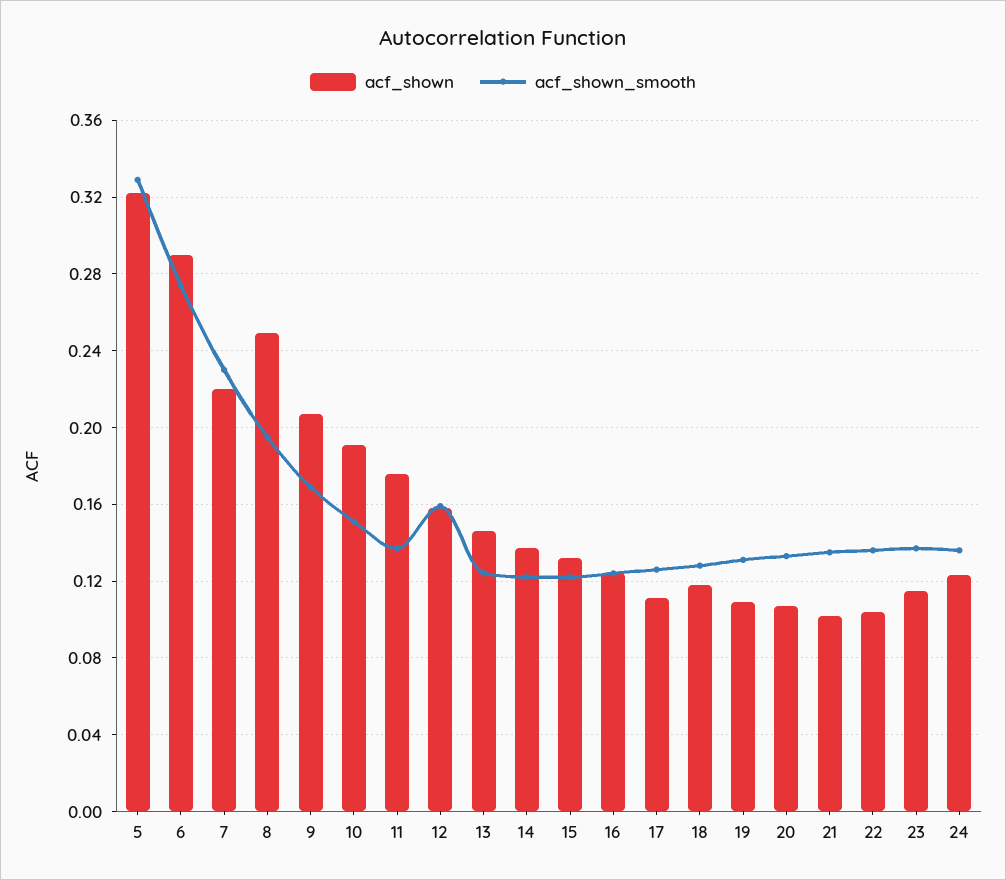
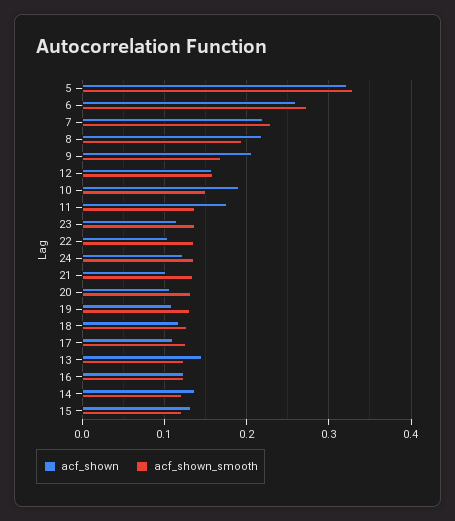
acf_shown, 6: 0.29 -> 0.26
acf_shown, 8: 0.25 -> 0.22

